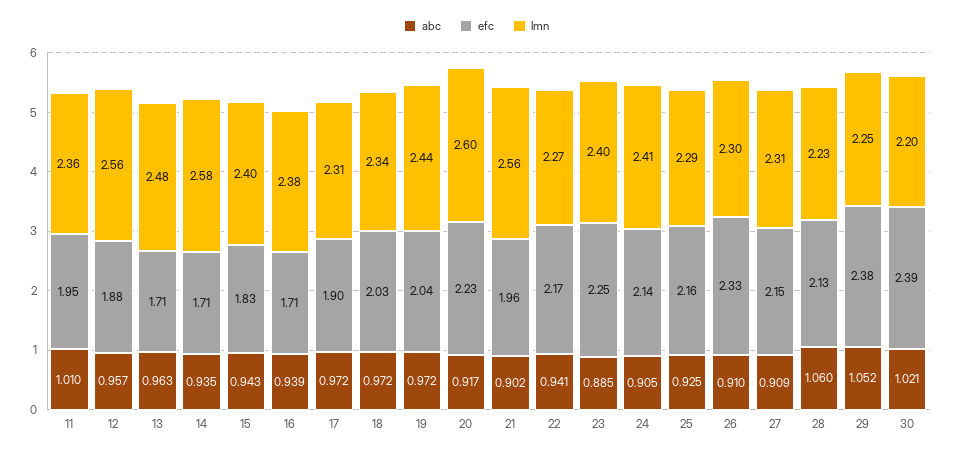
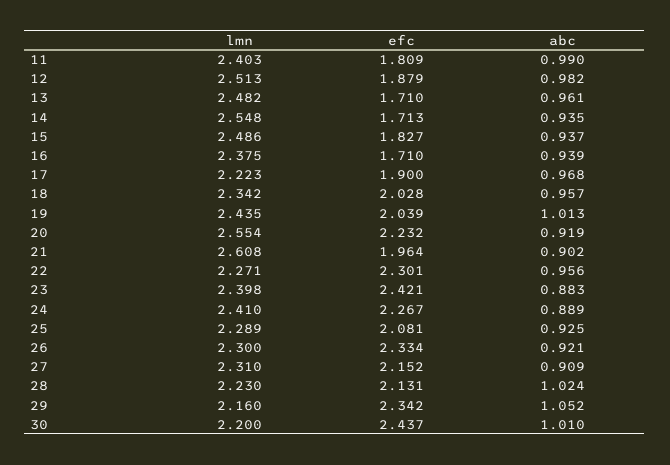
abc, 11: 1.01 -> 0.99
efc, 11: 1.95 -> 1.809
lmn, 11: 2.36 -> 2.403
abc, 12: 0.957 -> 0.982
lmn, 12: 2.56 -> 2.513
abc, 13: 0.963 -> 0.961
lmn, 14: 2.58 -> 2.548
abc, 15: 0.943 -> 0.937
lmn, 15: 2.4 -> 2.486
abc, 17: 0.972 -> 0.968
lmn, 17: 2.31 -> 2.223
abc, 18: 0.972 -> 0.957
abc, 19: 0.972 -> 1.013
abc, 20: 0.917 -> 0.919
lmn, 20: 2.6 -> 2.554
lmn, 21: 2.56 -> 2.608
abc, 22: 0.941 -> 0.956
efc, 22: 2.17 -> 2.301
abc, 23: 0.885 -> 0.883
efc, 23: 2.25 -> 2.421
abc, 24: 0.905 -> 0.889
efc, 24: 2.14 -> 2.267
efc, 25: 2.16 -> 2.081
abc, 26: 0.91 -> 0.921
abc, 28: 1.06 -> 1.024
efc, 29: 2.38 -> 2.342
lmn, 29: 2.25 -> 2.16
abc, 30: 1.021 -> 1.01
efc, 30: 2.39 -> 2.437

